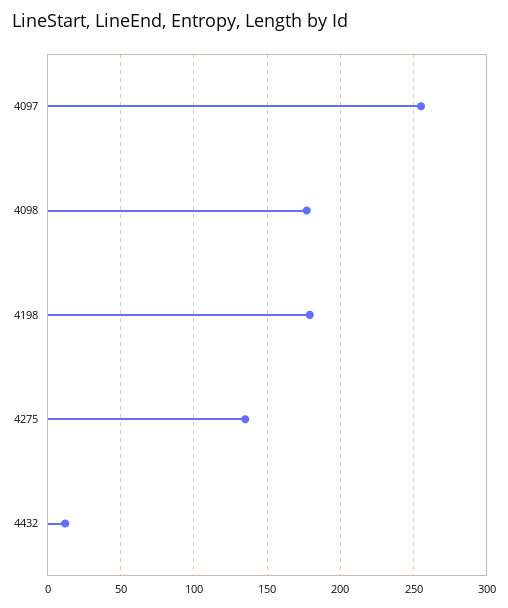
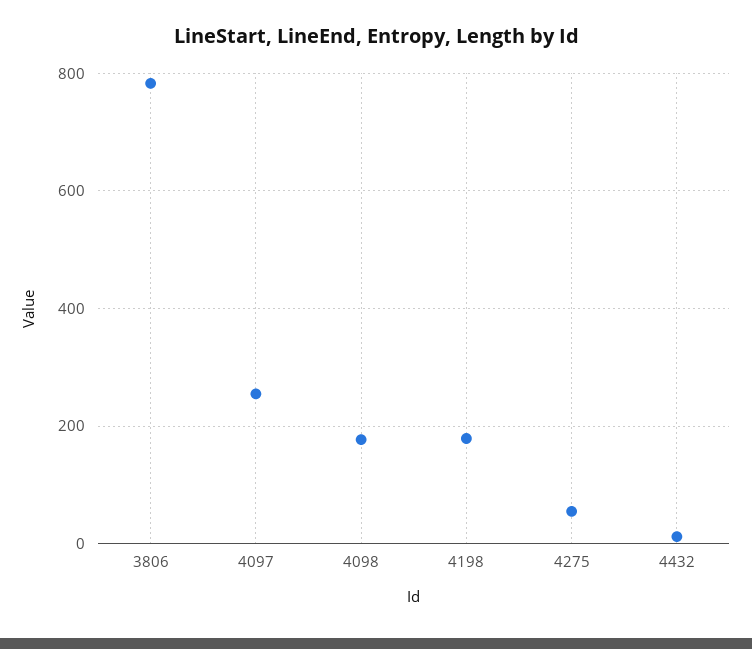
4275: 135 -> 60
3806: none -> 780

